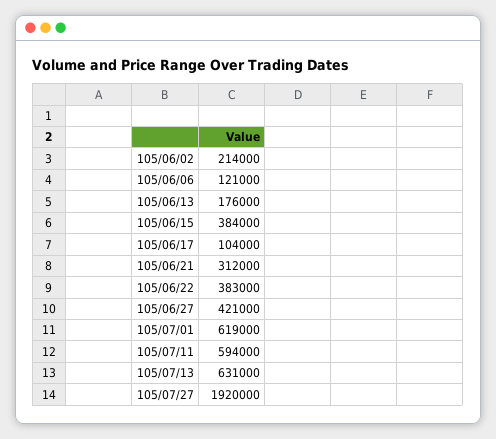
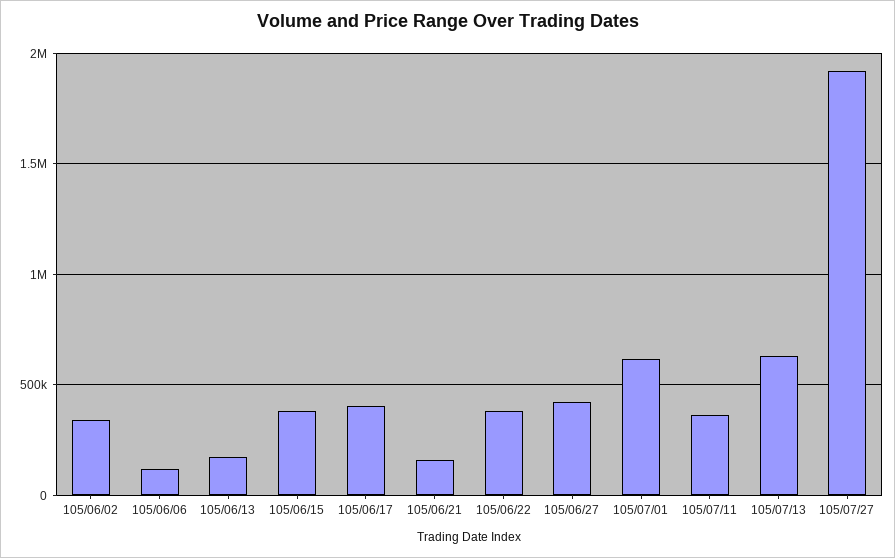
105/06/02: 214000 -> 350000
105/06/17: 104000 -> 400000
105/06/21: 312000 -> 150000
105/07/11: 594000 -> 350000

